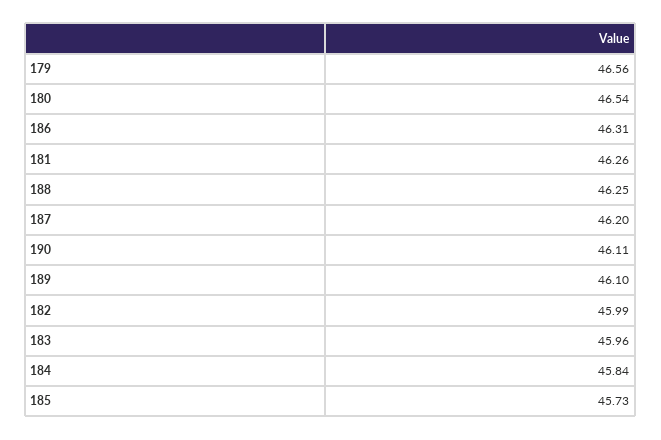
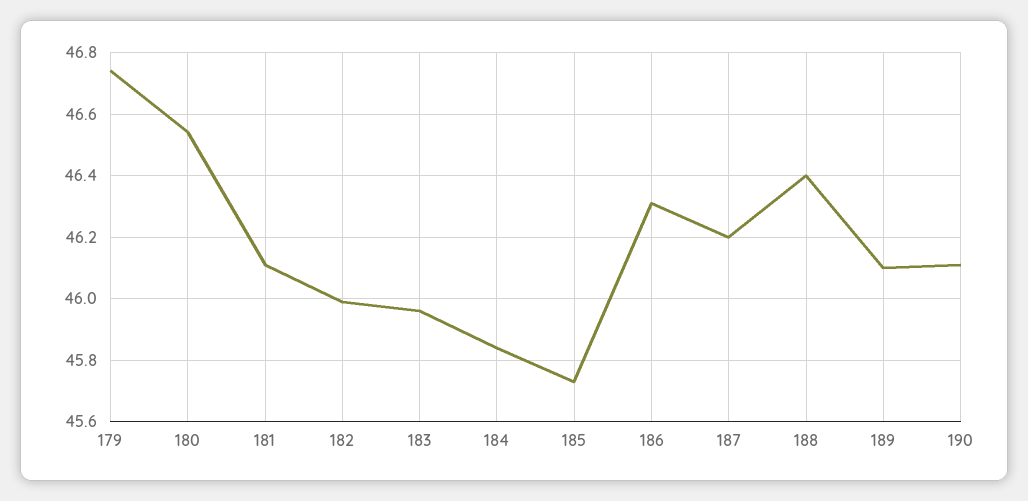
179: 46.56 -> 46.75
181: 46.26 -> 46.1
188: 46.25 -> 46.4

